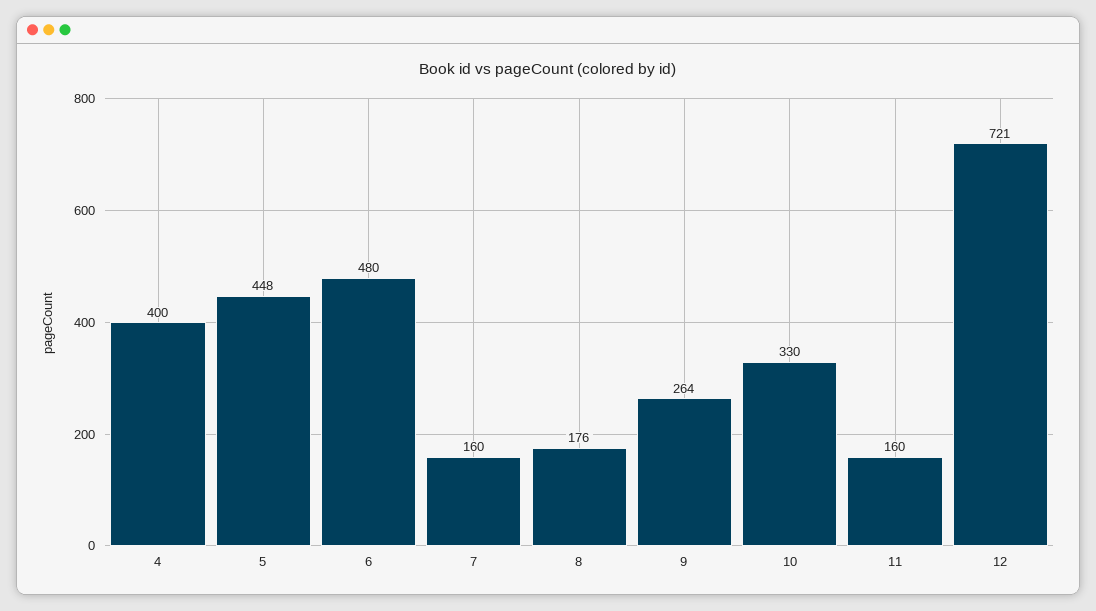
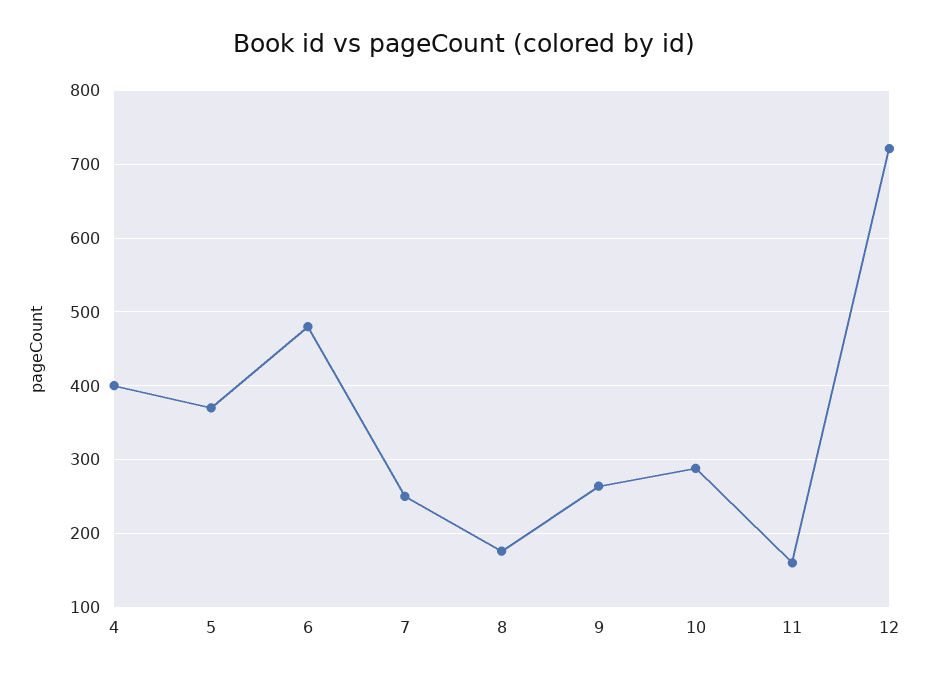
5: 448 -> 370
7: 160 -> 250
10: 330 -> 290

